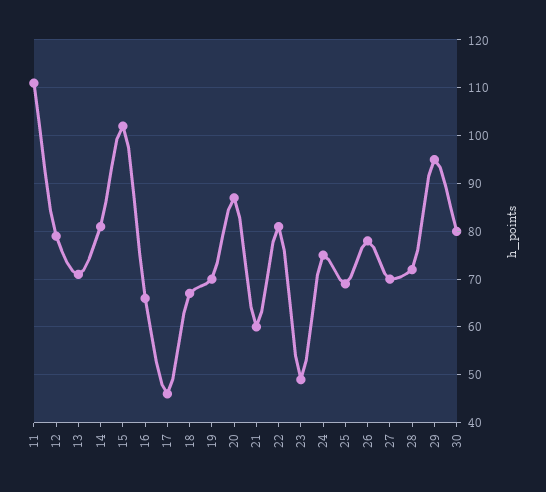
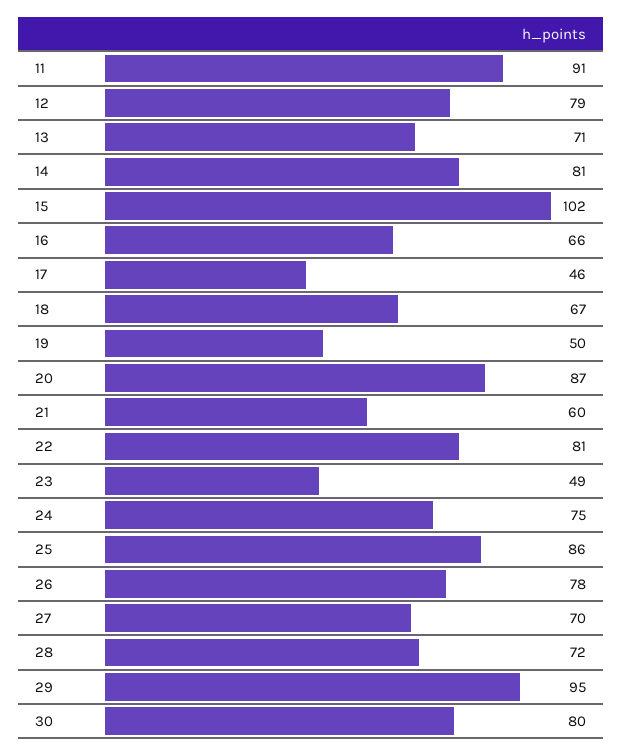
11: 110 -> 91
19: 70 -> 50
25: 70 -> 86

